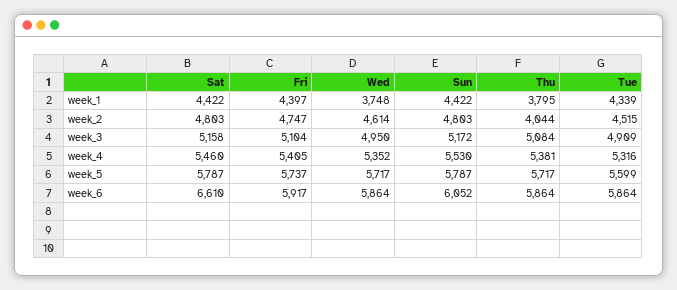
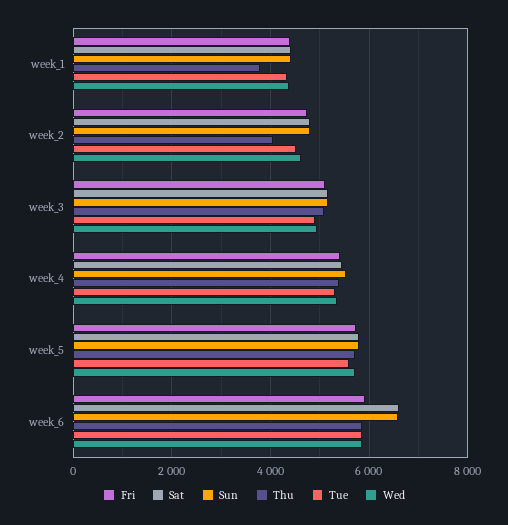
Wed, week_1: 3748 -> 4400
Sun, week_6: 6052 -> 6600

